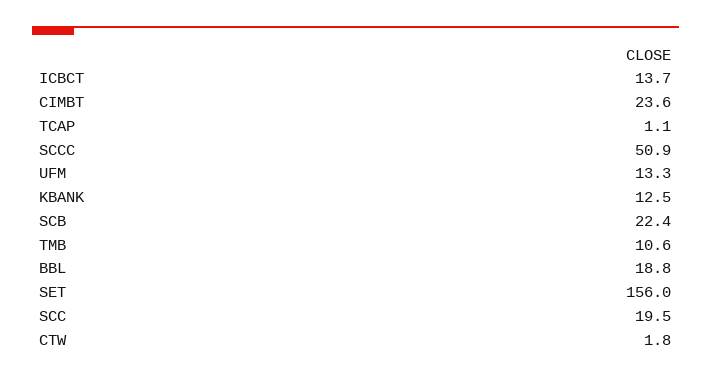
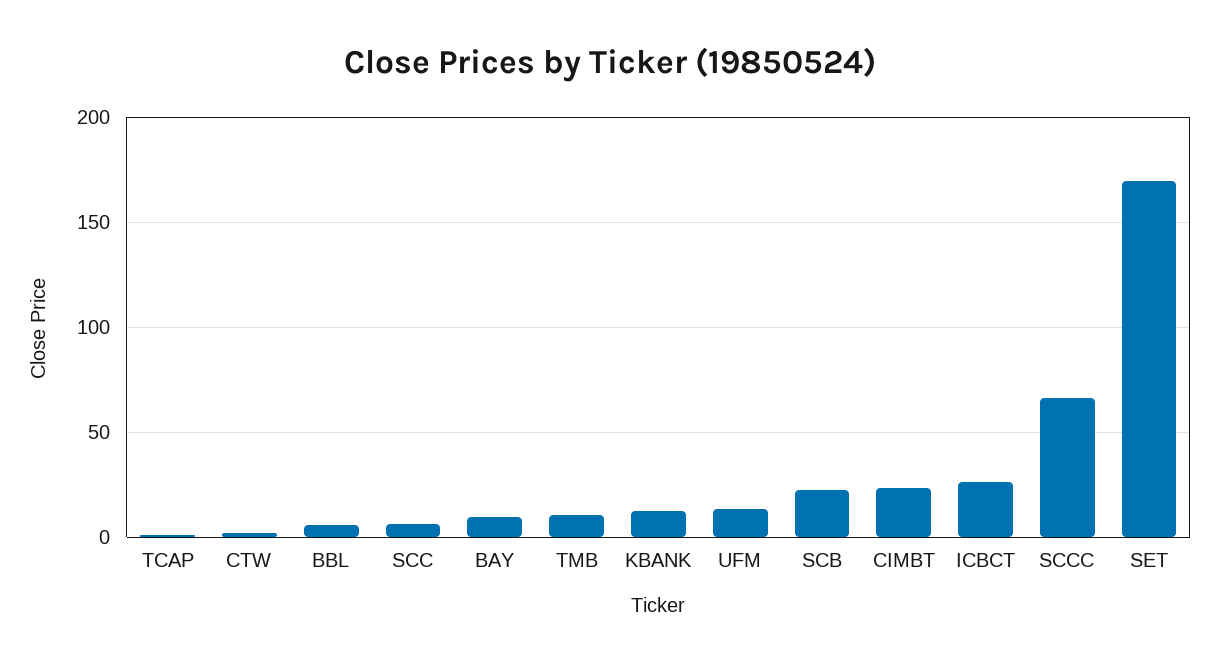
ICBCT: 13.7 -> 25
SCCC: 50.9 -> 65
BBL: 18.8 -> 5
SET: 156 -> 170
SCC: 19.5 -> 5
BAY: none -> 10

